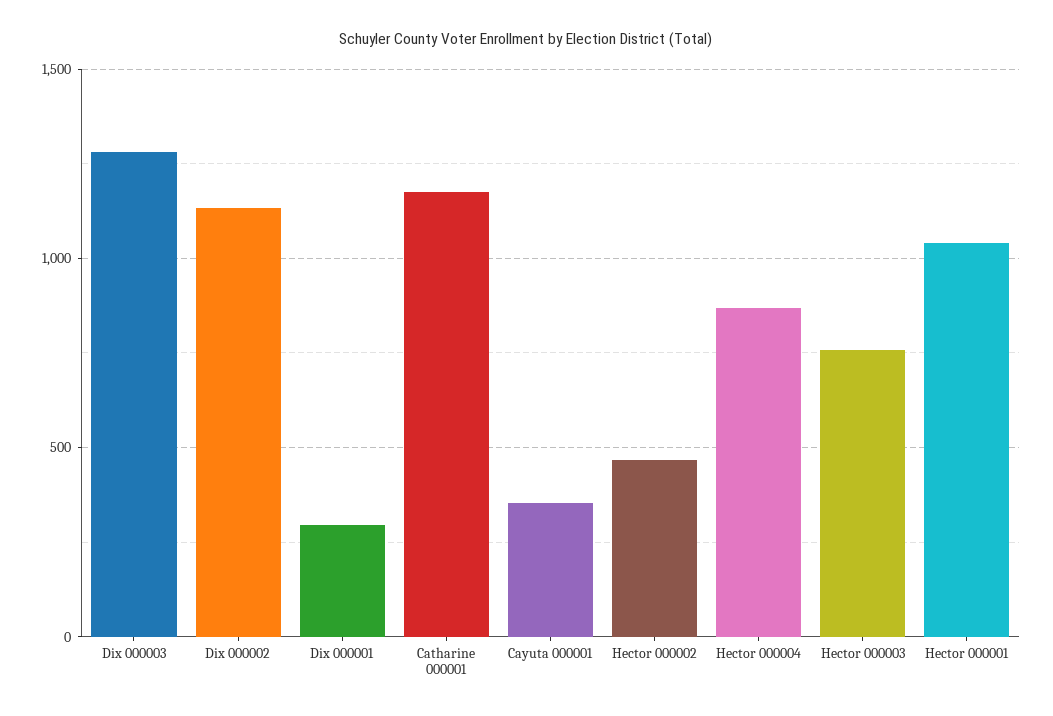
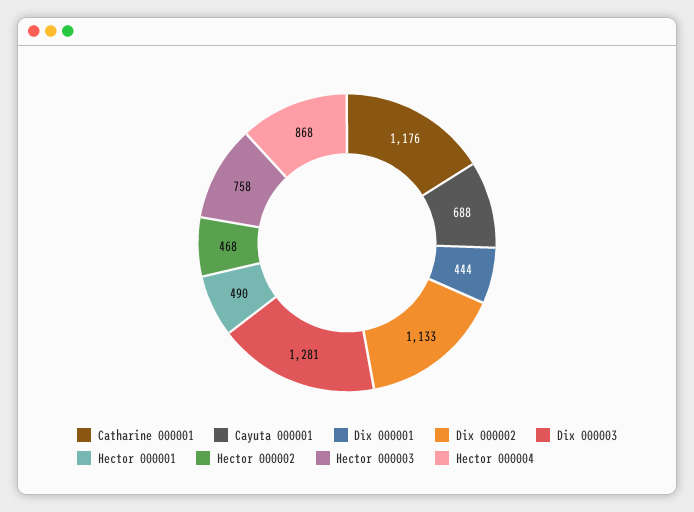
Dix 000001: 300 -> 444
Cayuta 000001: 350 -> 688
Hector 000001: 1050 -> 490

